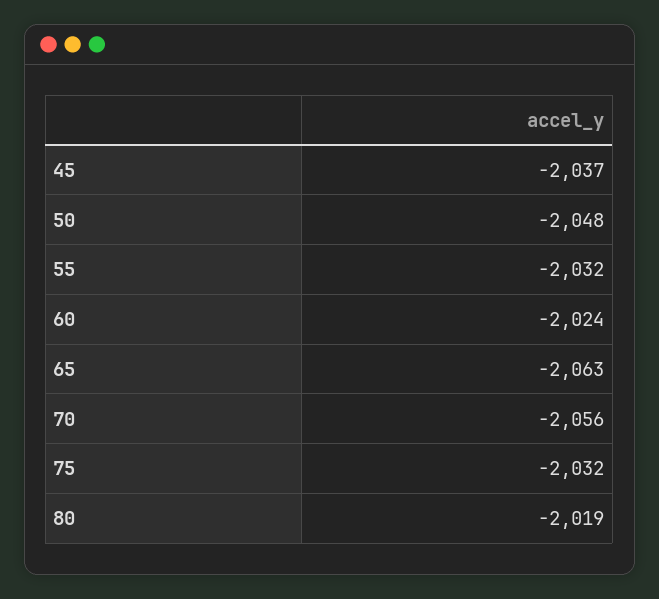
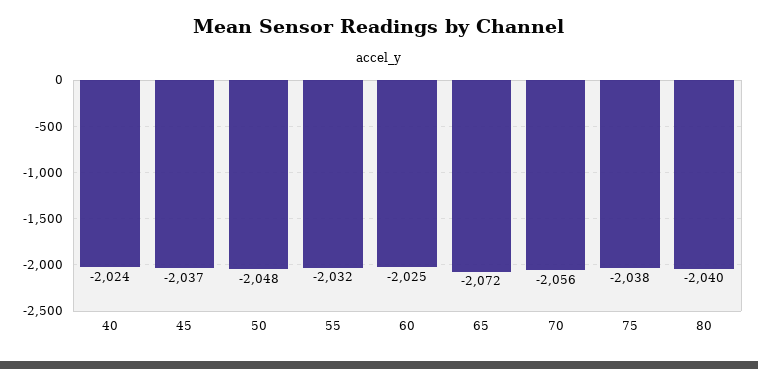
60: -2024 -> -2025
65: -2063 -> -2072
75: -2032 -> -2038
80: -2019 -> -2040
40: none -> -2024

